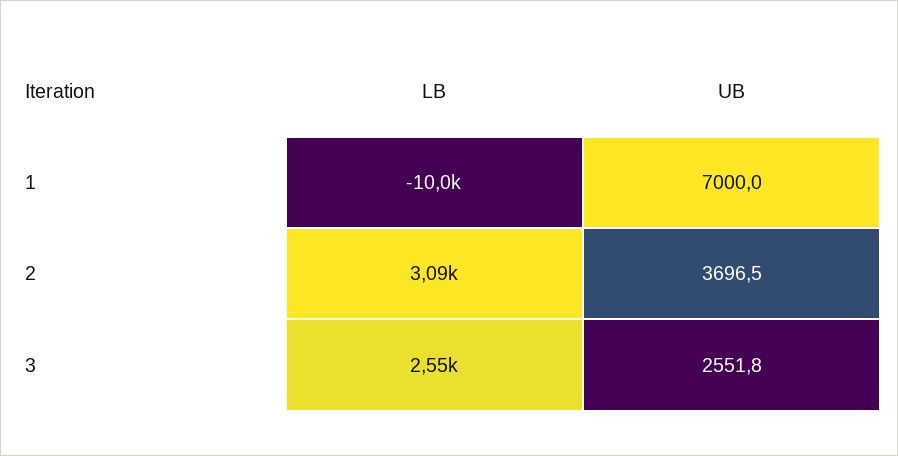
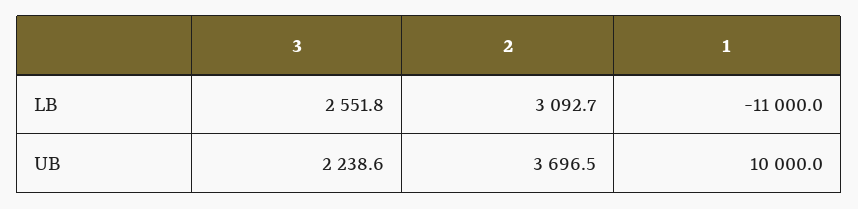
LB, 1: -10000 -> -11000
UB, 1: 7000 -> 10000
UB, 3: 2551.8 -> 2238.6

